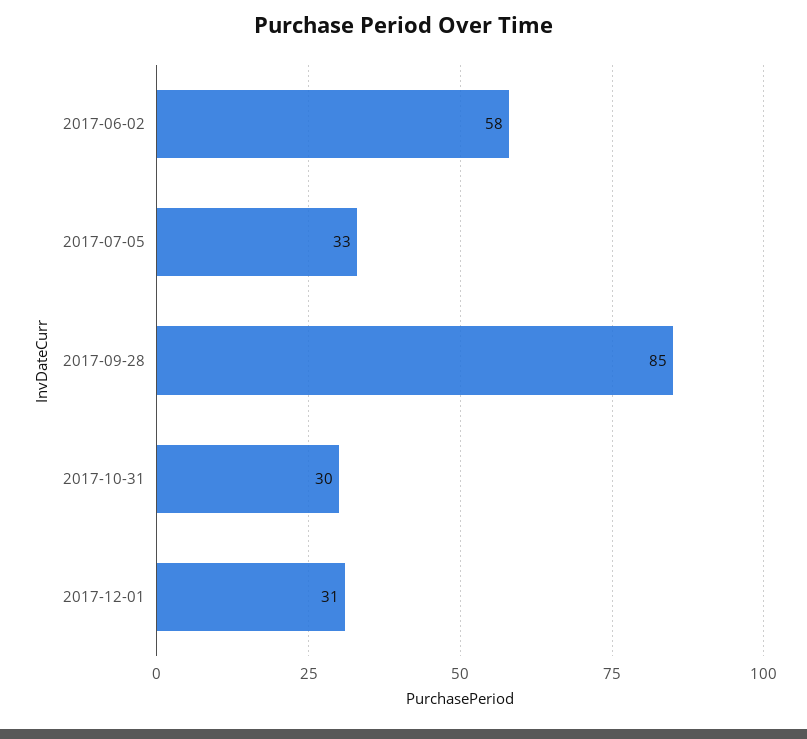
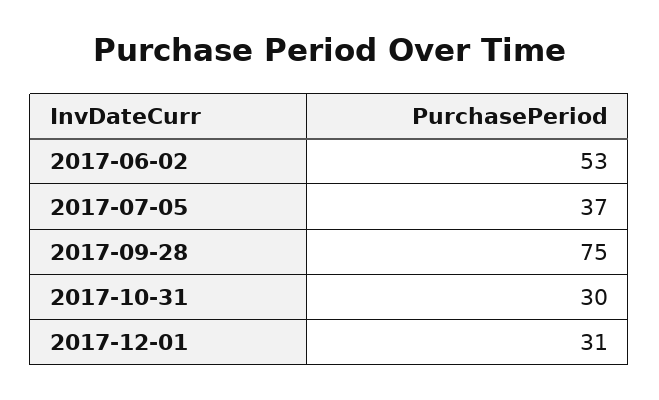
2017-06-02: 58 -> 53
2017-07-05: 33 -> 37
2017-09-28: 85 -> 75

